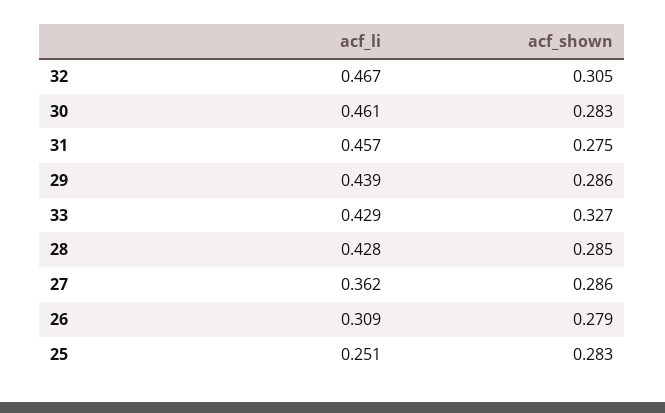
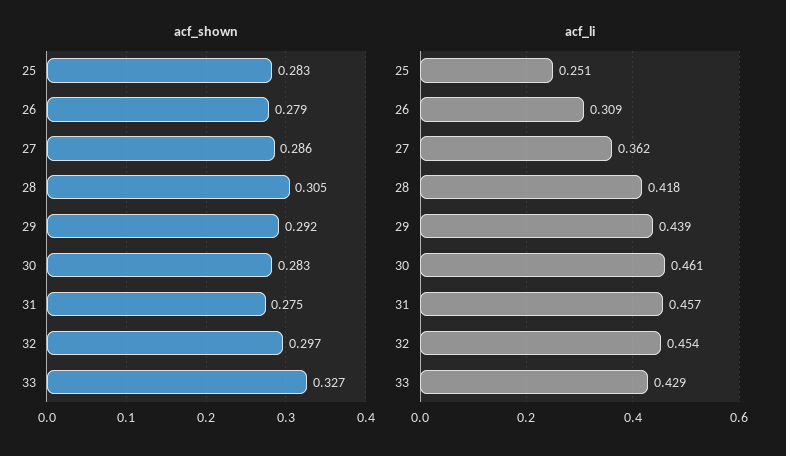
acf_li, 32: 0.467 -> 0.454
acf_shown, 32: 0.305 -> 0.297
acf_shown, 29: 0.286 -> 0.292
acf_li, 28: 0.428 -> 0.418
acf_shown, 28: 0.285 -> 0.305

